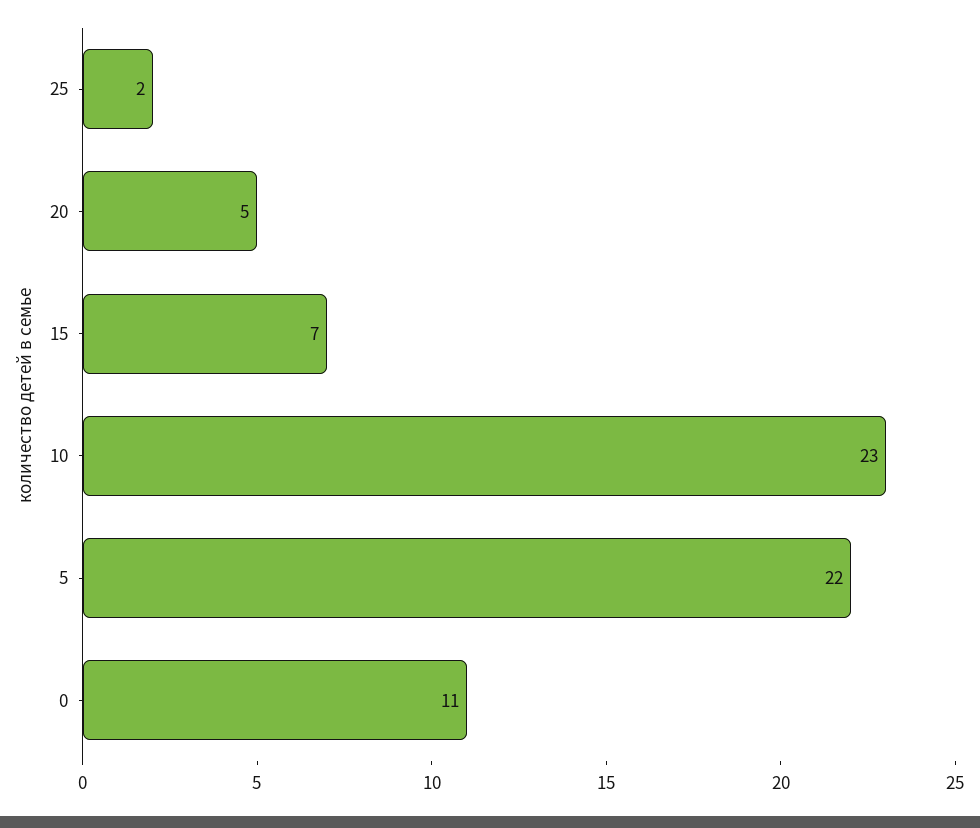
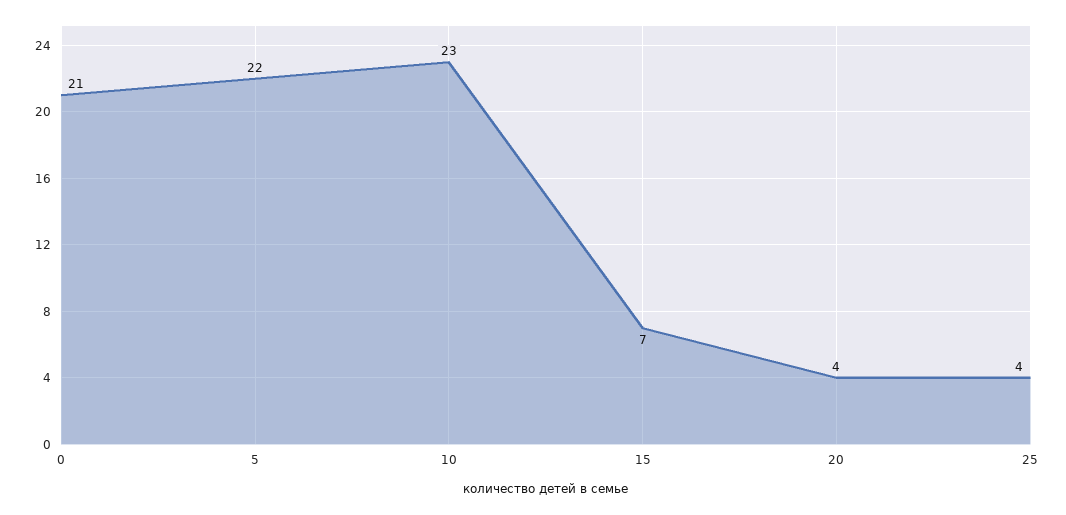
25: 2 -> 4
20: 5 -> 4
0: 11 -> 21

